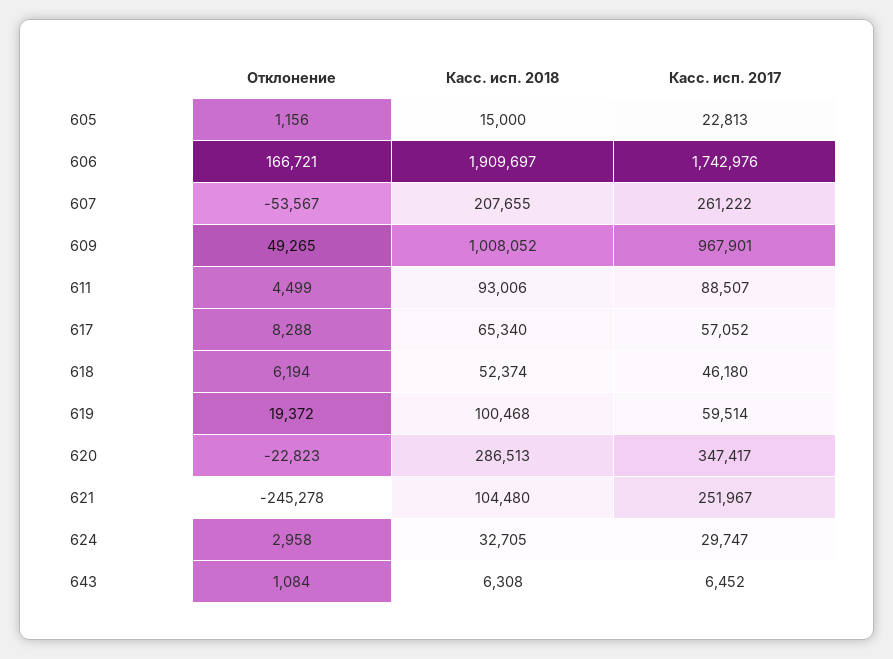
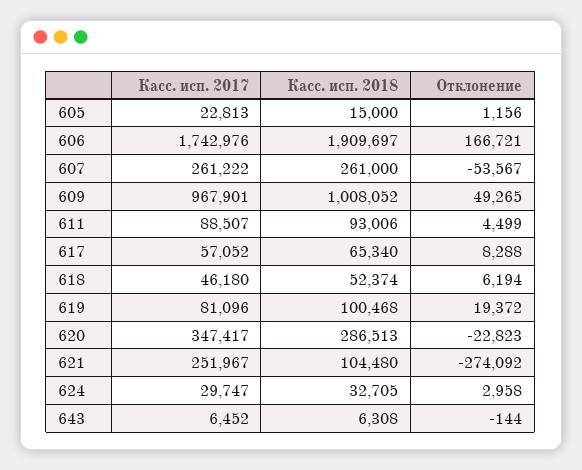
Касс. исп. 2018, 607: 207655 -> 261000
Касс. исп. 2017, 619: 59514 -> 81096
Отклонение, 621: -245278 -> -274092
Отклонение, 643: 1084 -> -144

